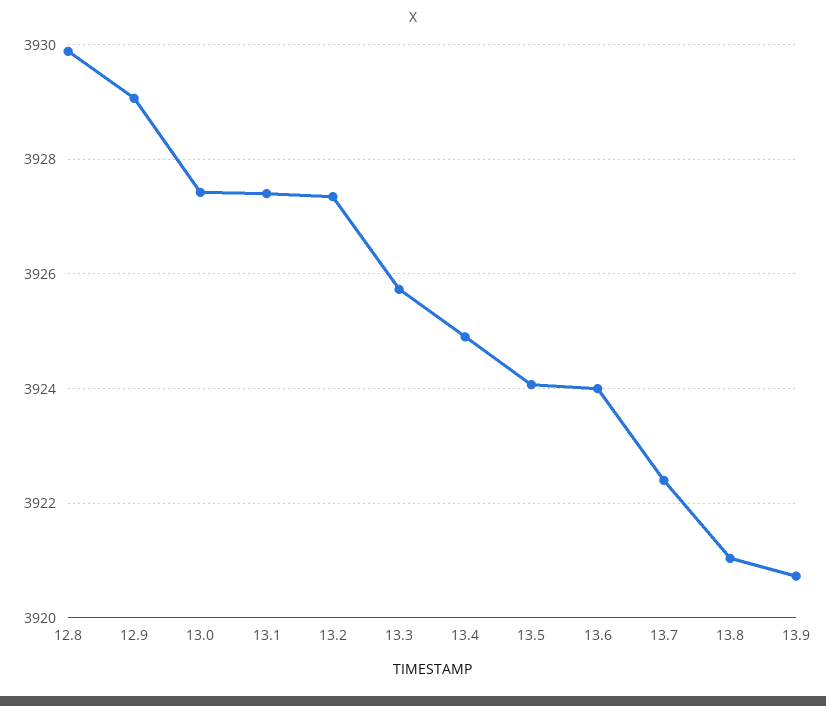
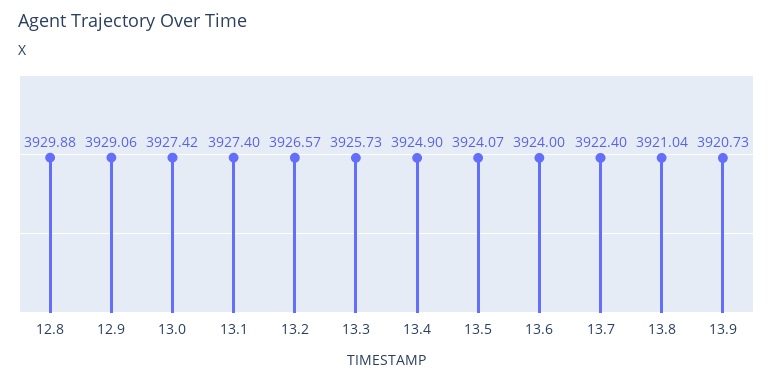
13.2: 3927.4 -> 3926.57

